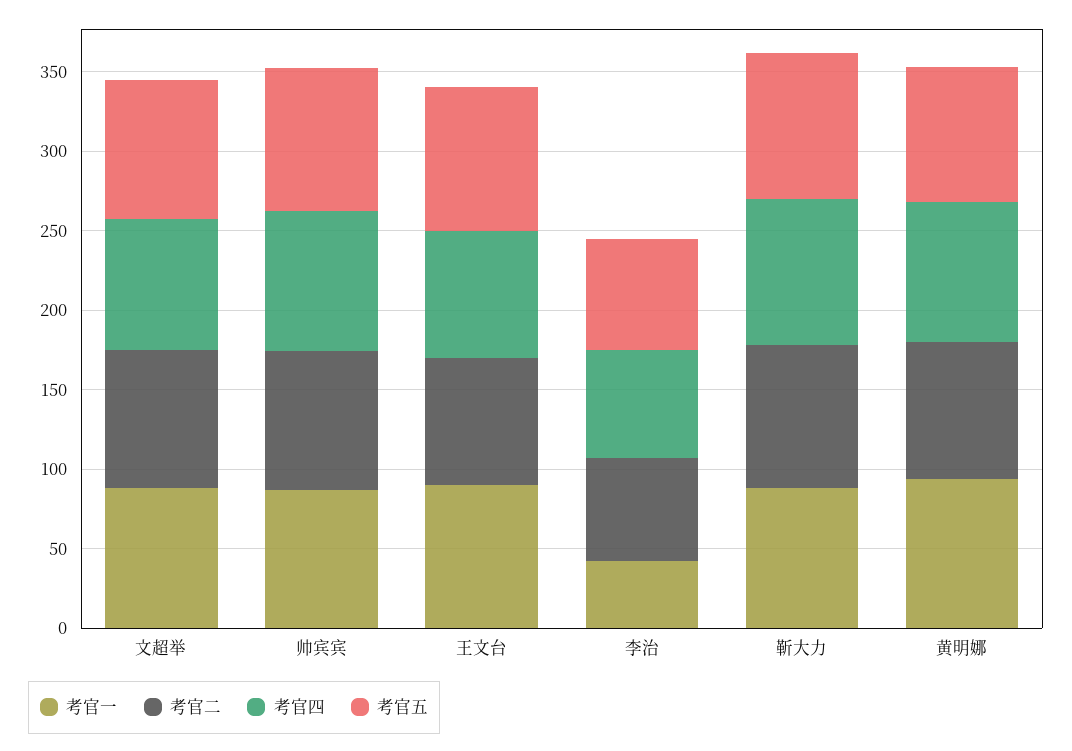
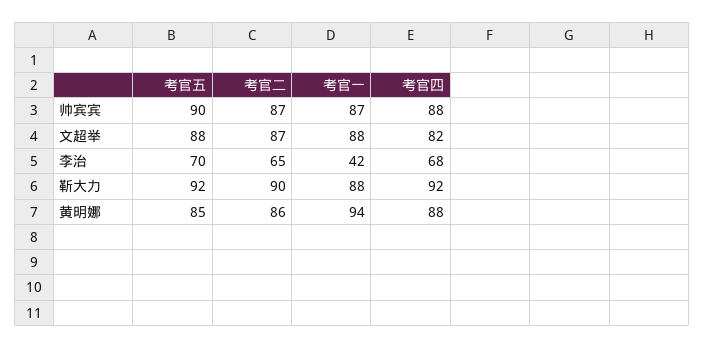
考官一, 王文台: 90 -> none
考官二, 王文台: 80 -> none
考官四, 王文台: 80 -> none
考官五, 王文台: 90 -> none

